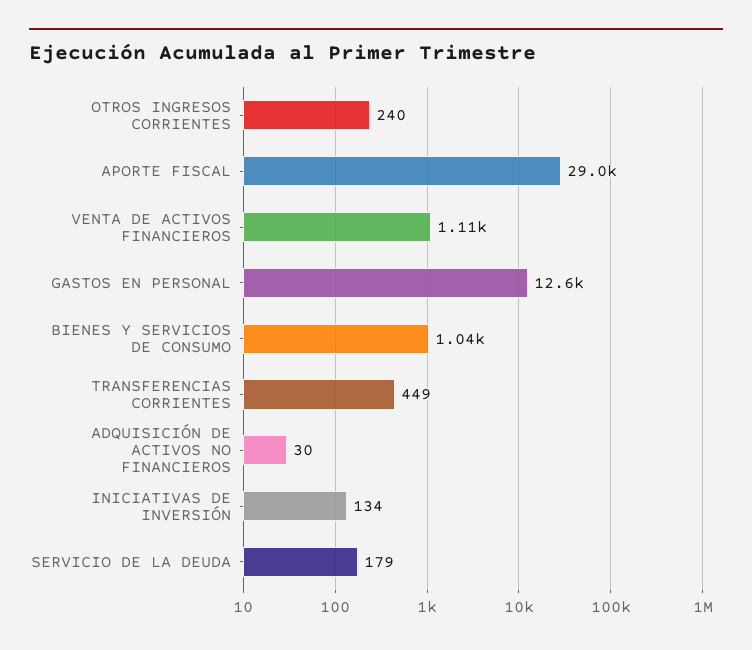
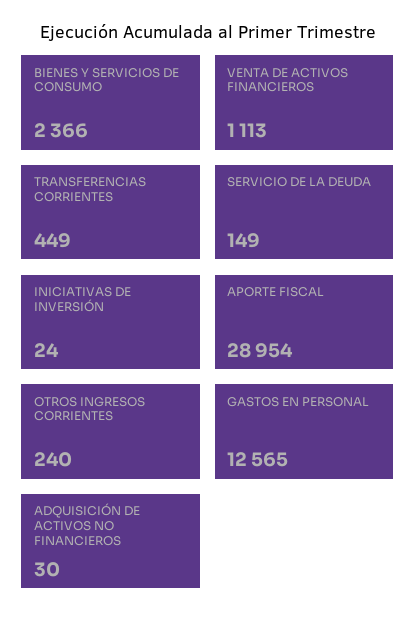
BIENES Y SERVICIOS DE CONSUMO: 1040 -> 2366
INICIATIVAS DE INVERSIÓN: 134 -> 24
SERVICIO DE LA DEUDA: 179 -> 149

